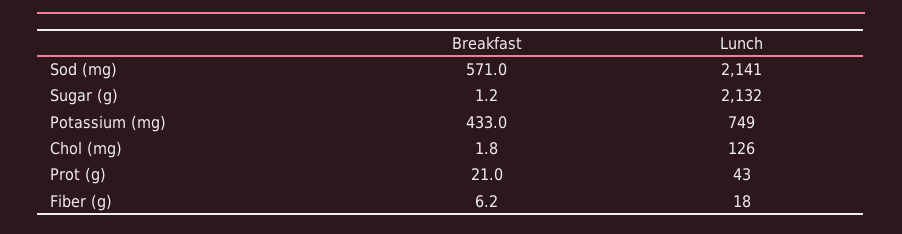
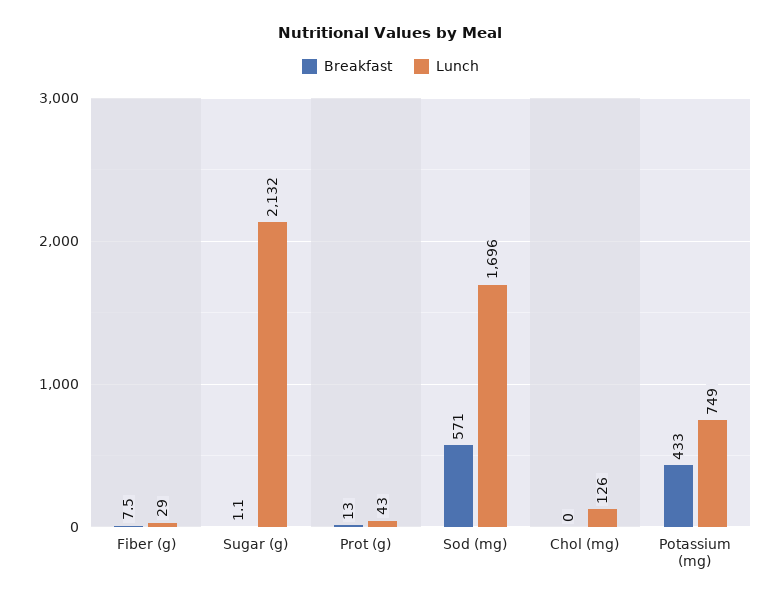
Lunch, Sod (mg): 2141 -> 1696
Breakfast, Sugar (g): 1.2 -> 1.1
Breakfast, Chol (mg): 1.8 -> 0
Breakfast, Prot (g): 21 -> 13
Breakfast, Fiber (g): 6.2 -> 7.5
Lunch, Fiber (g): 18 -> 29

